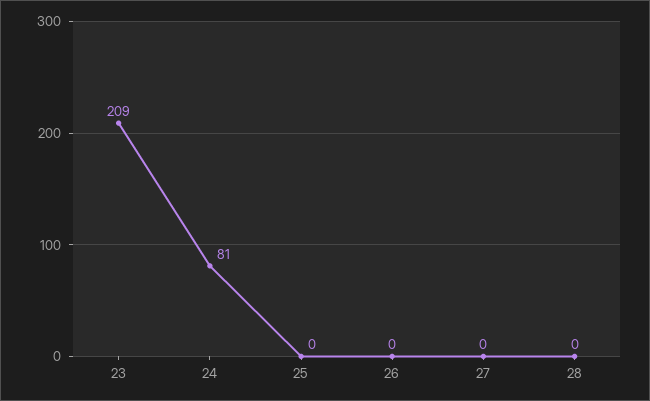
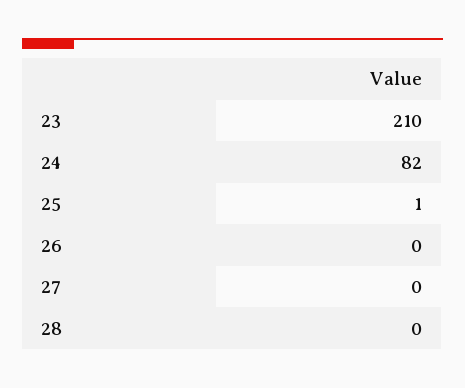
23: 209 -> 210
24: 81 -> 82
25: 0 -> 1

